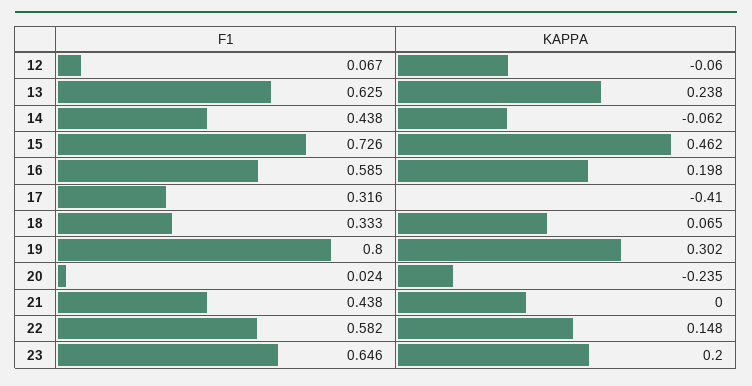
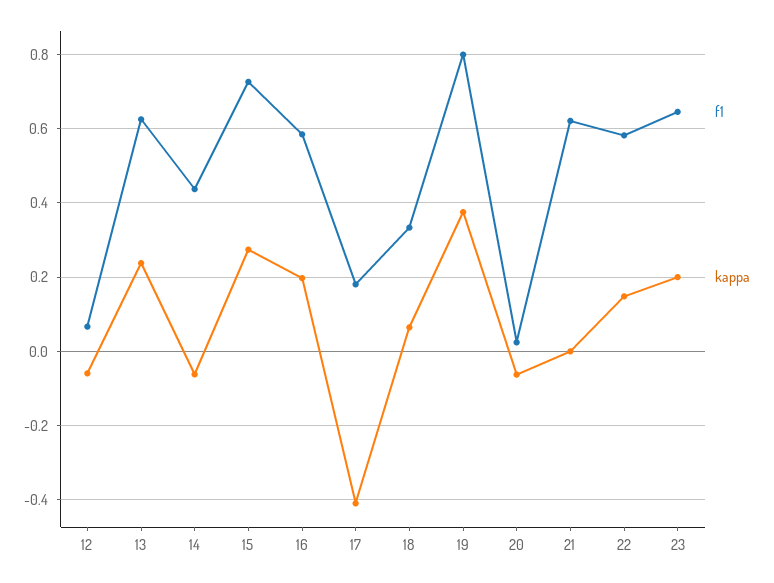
KAPPA, 15: 0.462 -> 0.28
F1, 17: 0.316 -> 0.18
KAPPA, 19: 0.302 -> 0.38
KAPPA, 20: -0.235 -> -0.06
F1, 21: 0.438 -> 0.62

